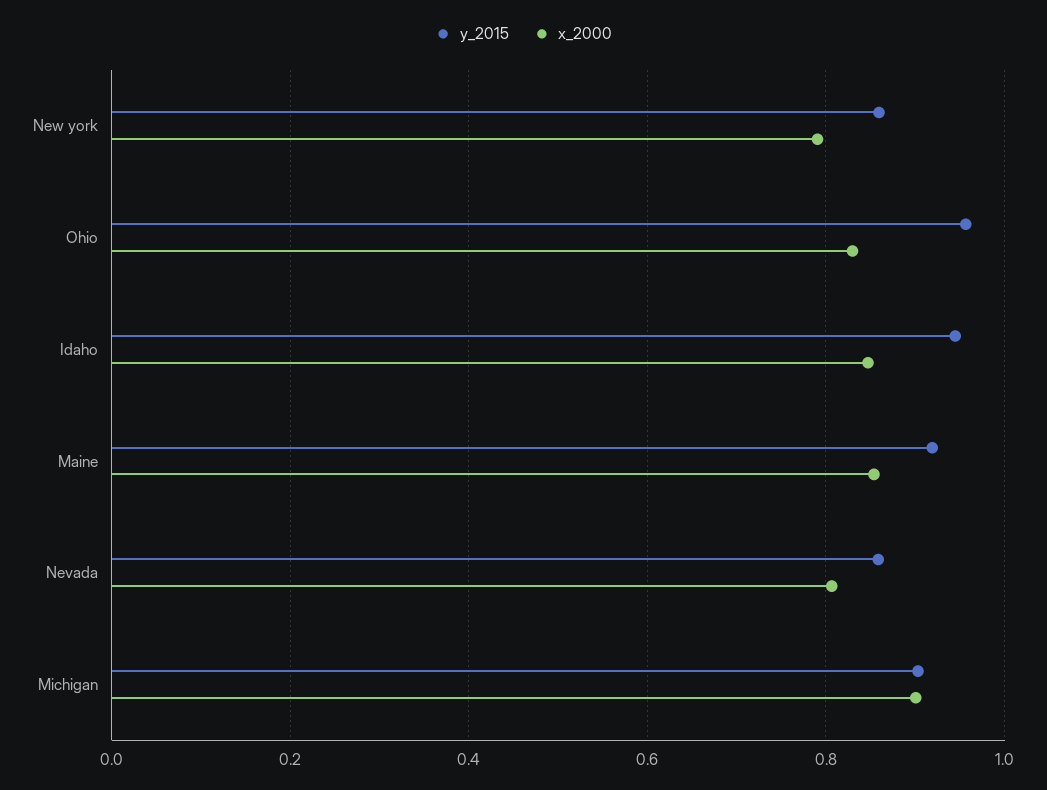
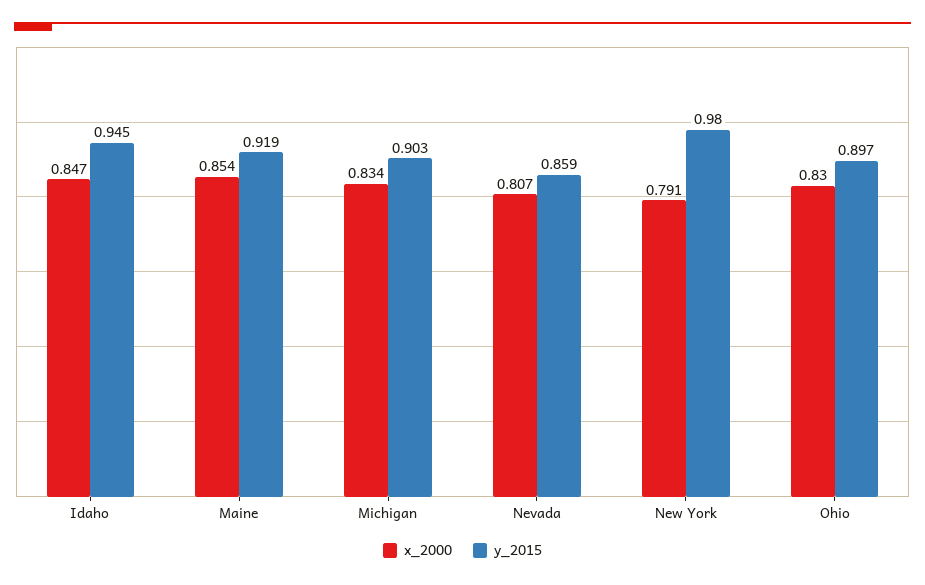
y_2015, New york: 0.86 -> 0.98
y_2015, Ohio: 0.96 -> 0.897
x_2000, Michigan: 0.9 -> 0.834

